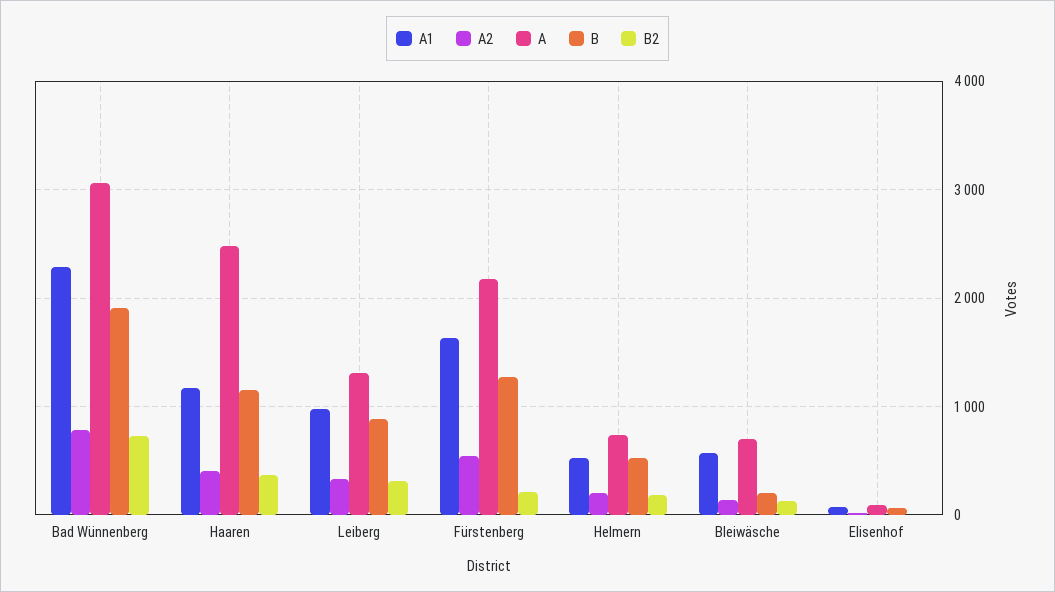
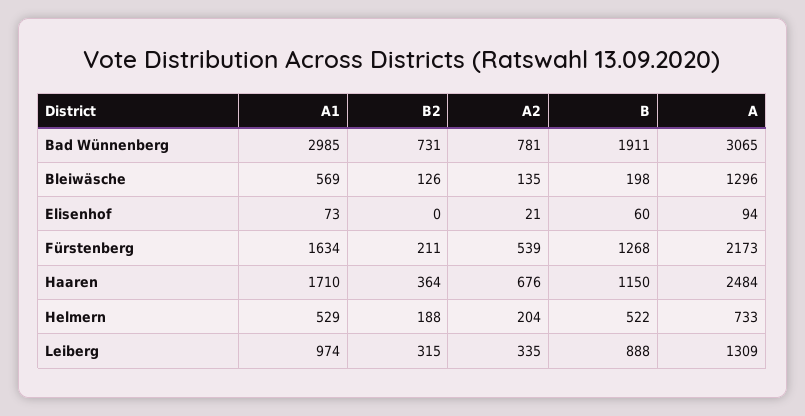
A1, Bad Wünnenberg: 2300 -> 2985
A1, Haaren: 1200 -> 1710
A2, Haaren: 400 -> 676
A, Bleiwäsche: 700 -> 1296

